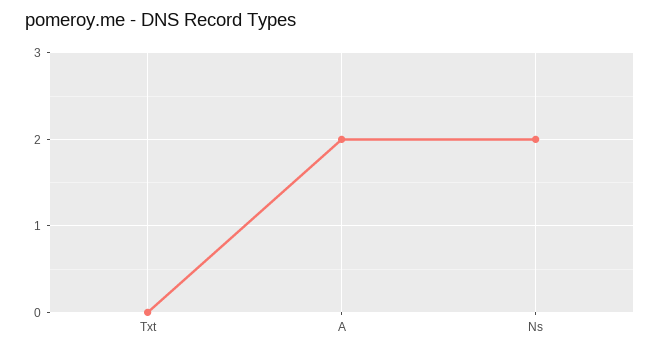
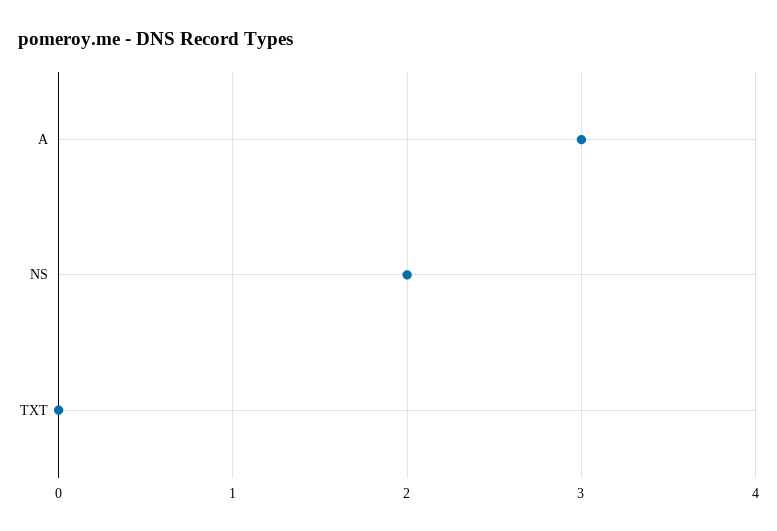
A: 2 -> 3

